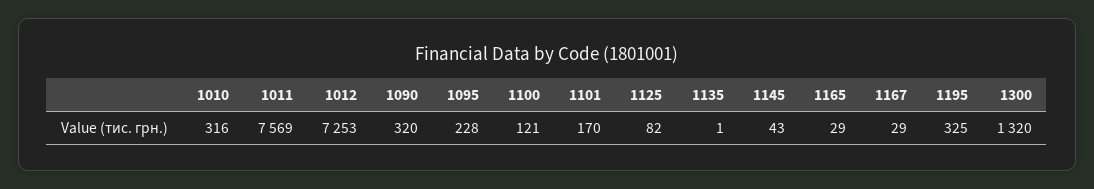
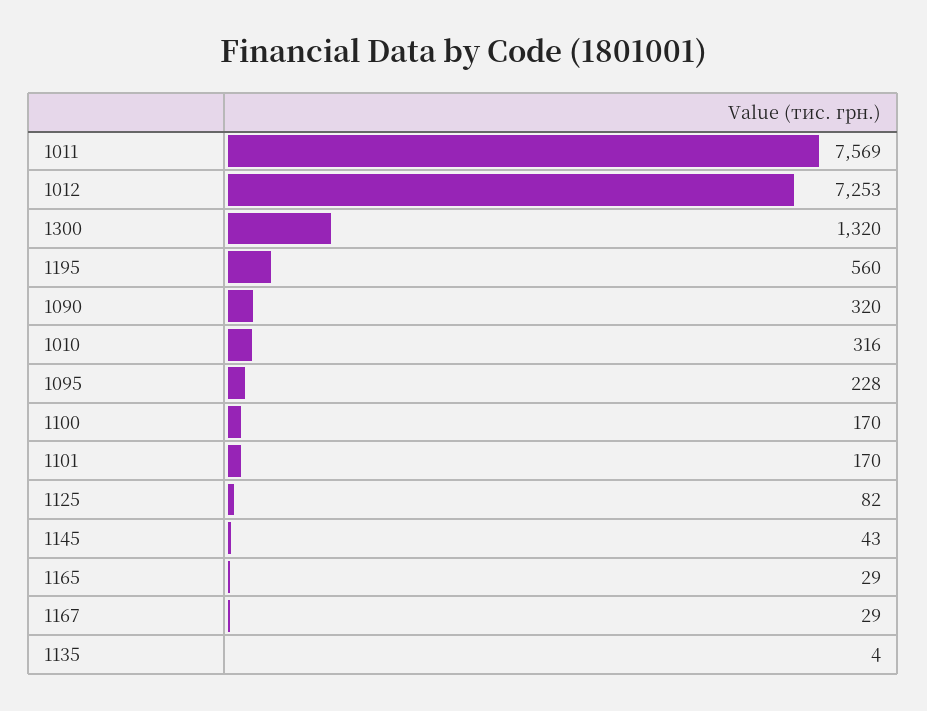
1100: 121 -> 170
1135: 1 -> 4
1195: 325 -> 560

